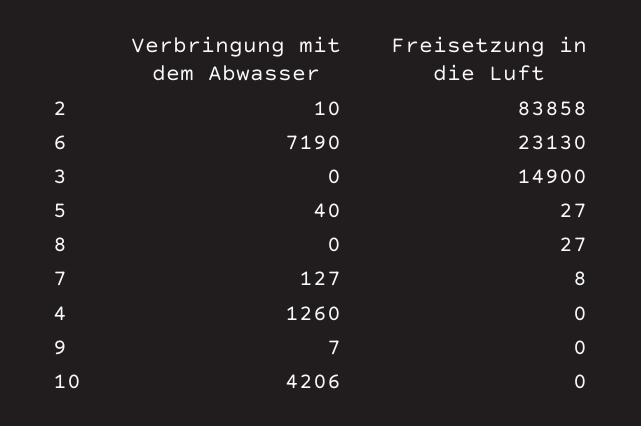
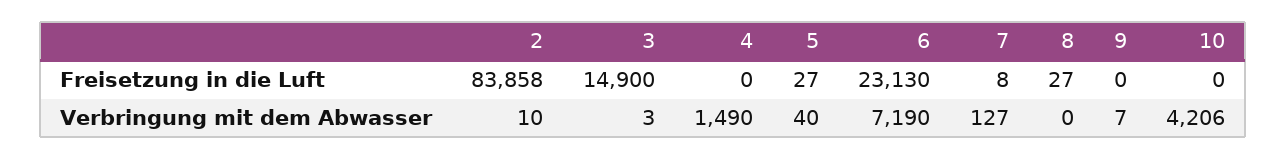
Verbringung mit dem Abwasser, 3: 0 -> 3
Verbringung mit dem Abwasser, 4: 1260 -> 1490

